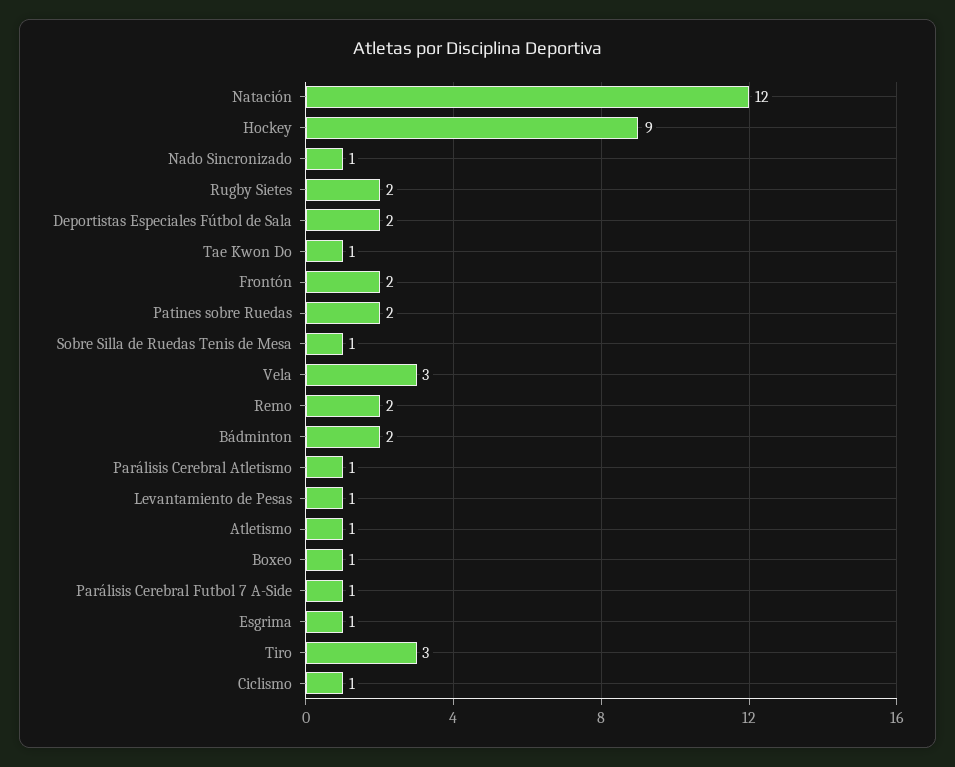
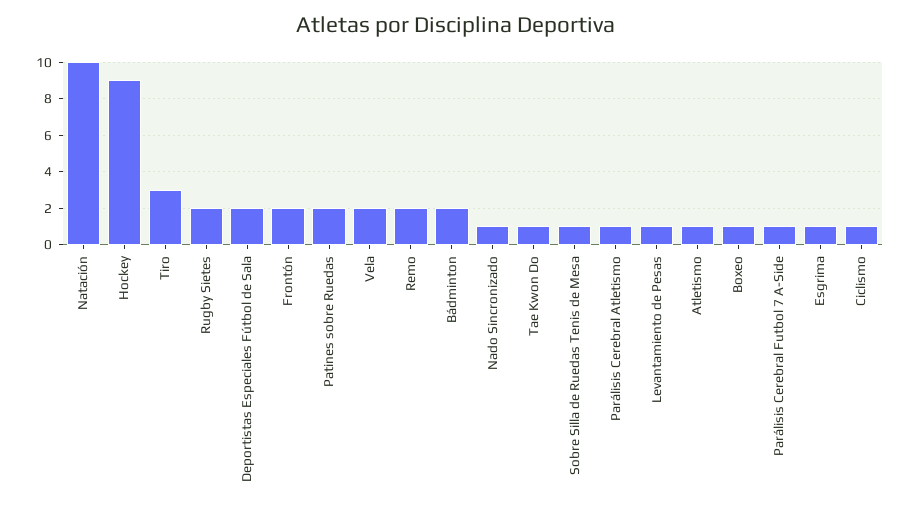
Natación: 12 -> 10
Vela: 3 -> 2

